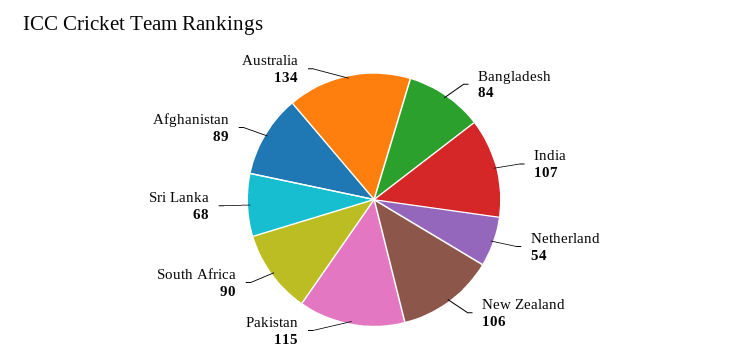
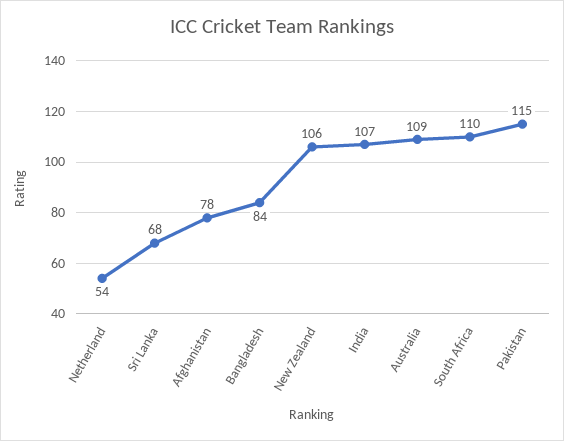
South Africa: 90 -> 110
Afghanistan: 89 -> 78
Australia: 134 -> 109

